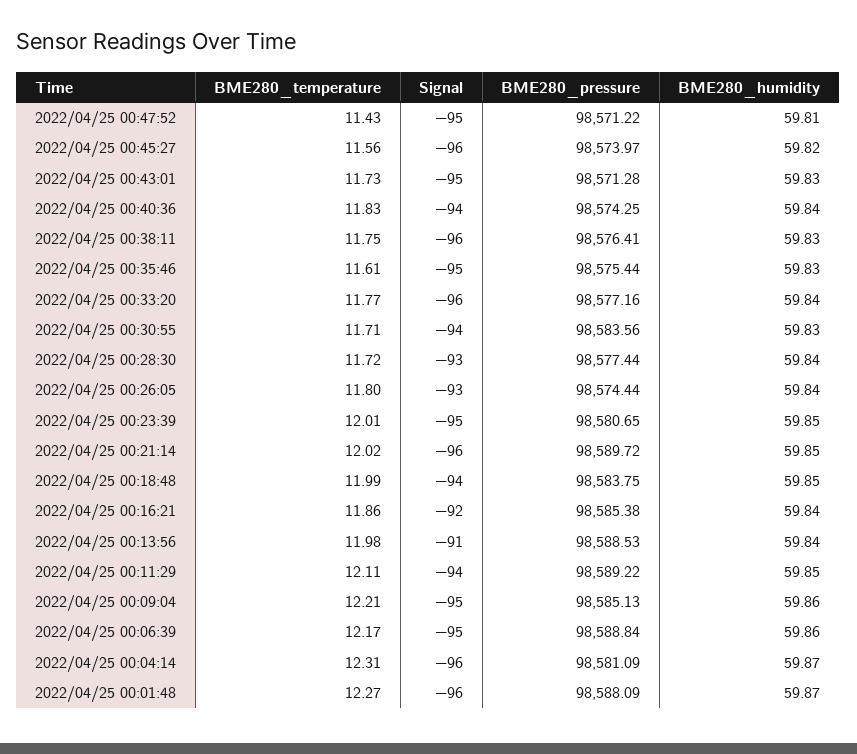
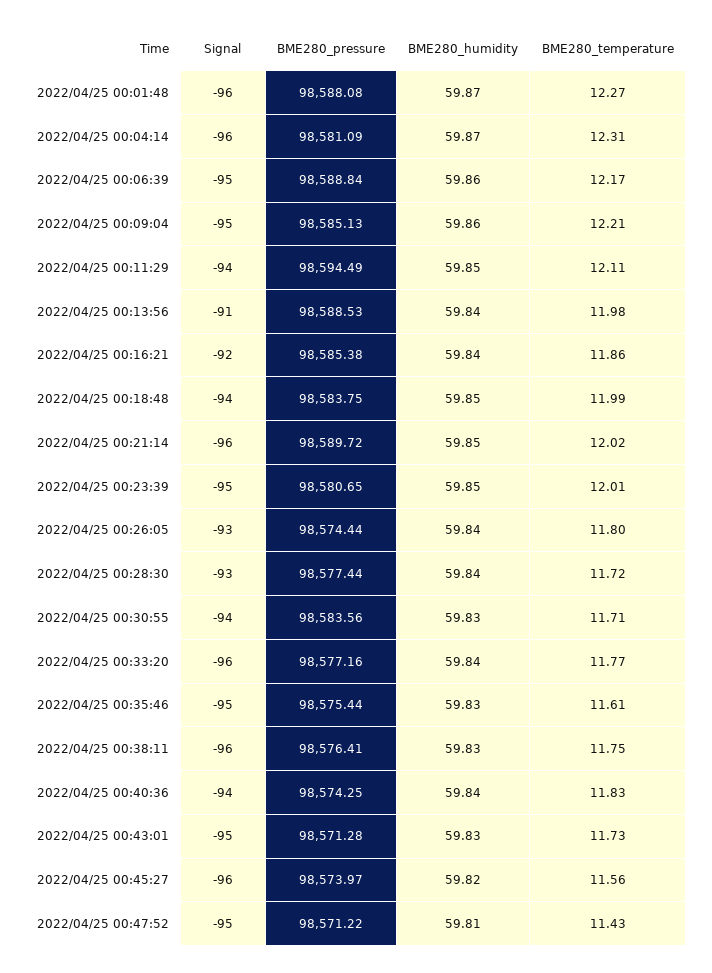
BME280_pressure, 2022/04/25 00:11:29: 98589.22 -> 98594.49
BME280_pressure, 2022/04/25 00:01:48: 98588.09 -> 98588.08

